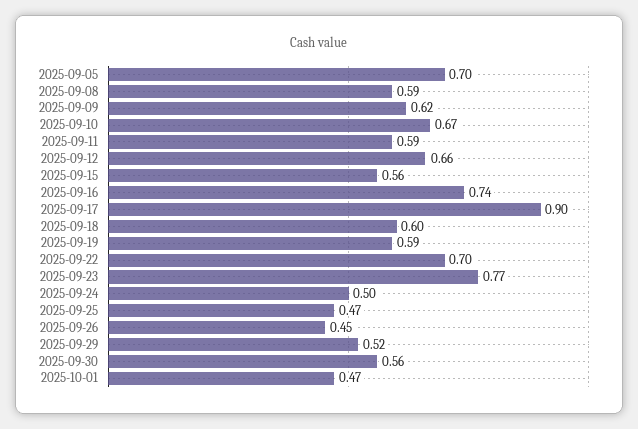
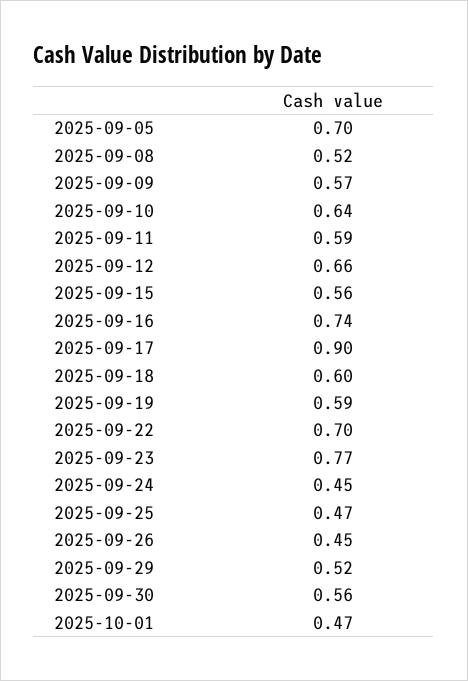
2025-09-08: 0.59 -> 0.52
2025-09-09: 0.62 -> 0.57
2025-09-10: 0.67 -> 0.64
2025-09-24: 0.5 -> 0.45

